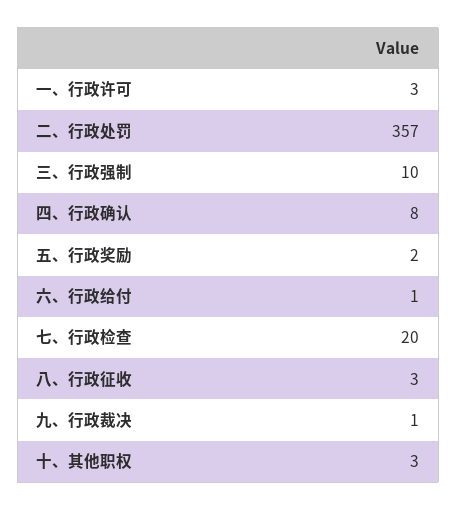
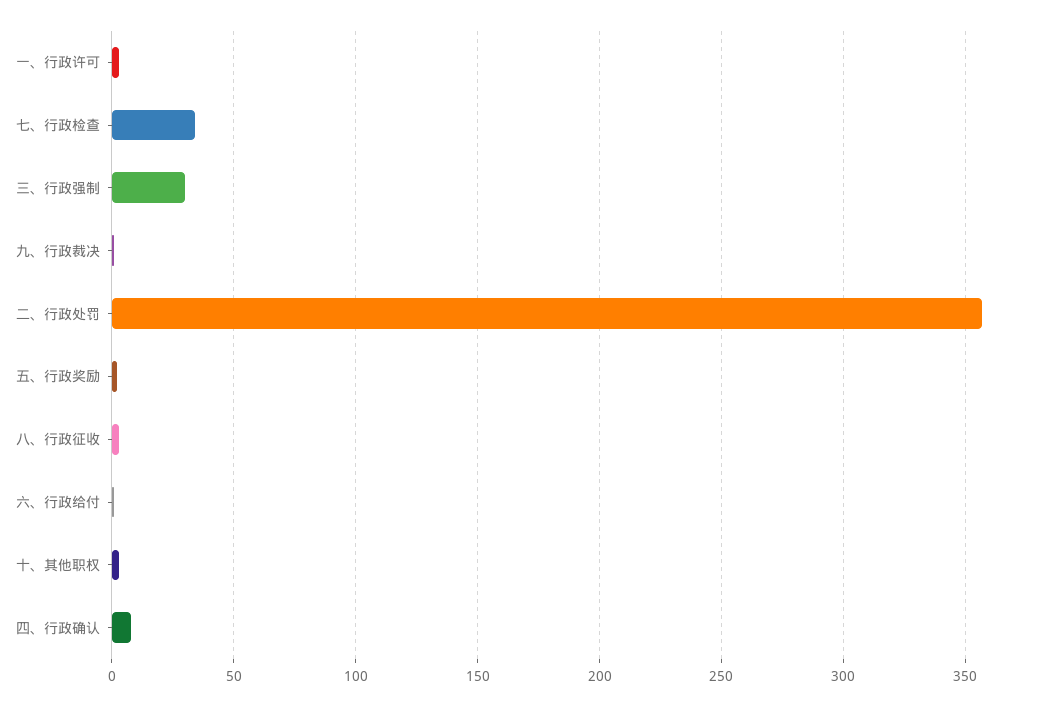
三、行政强制: 10 -> 30
七、行政检查: 20 -> 35

